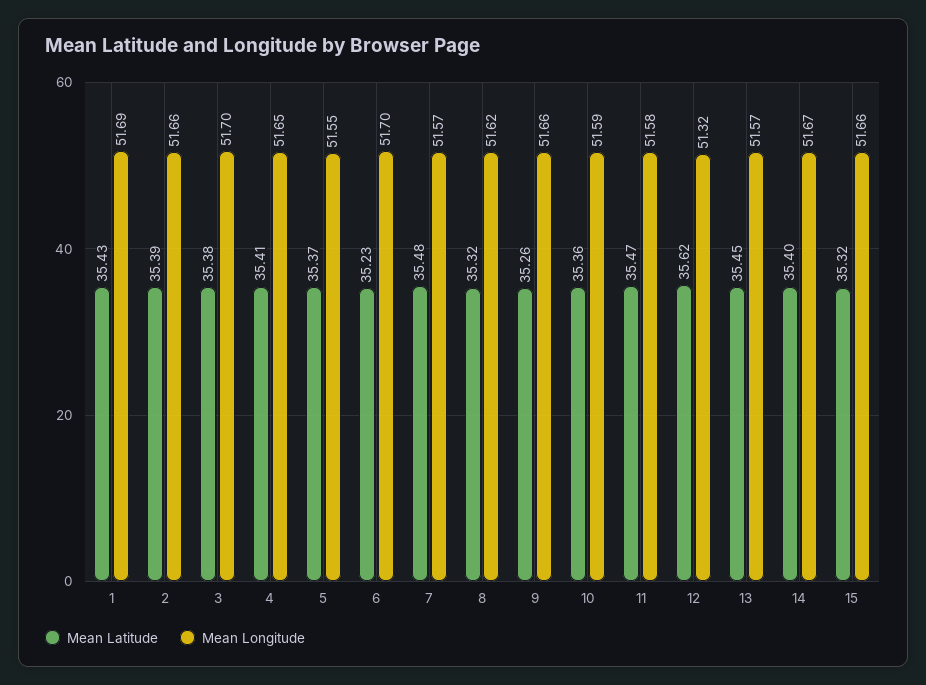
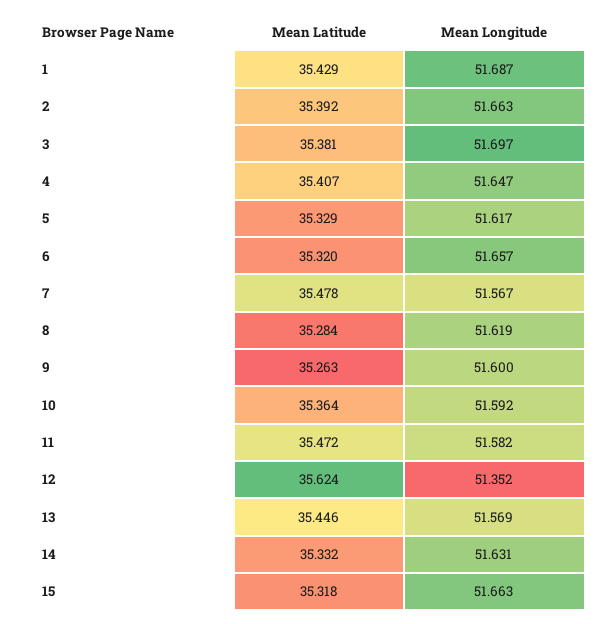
Mean Latitude, 5: 35.37 -> 35.329
Mean Longitude, 5: 51.55 -> 51.617
Mean Latitude, 6: 35.23 -> 35.32
Mean Longitude, 6: 51.7 -> 51.657
Mean Latitude, 8: 35.32 -> 35.284
Mean Longitude, 9: 51.66 -> 51.6
Mean Longitude, 12: 51.32 -> 51.352
Mean Latitude, 14: 35.4 -> 35.332
Mean Longitude, 14: 51.67 -> 51.631

